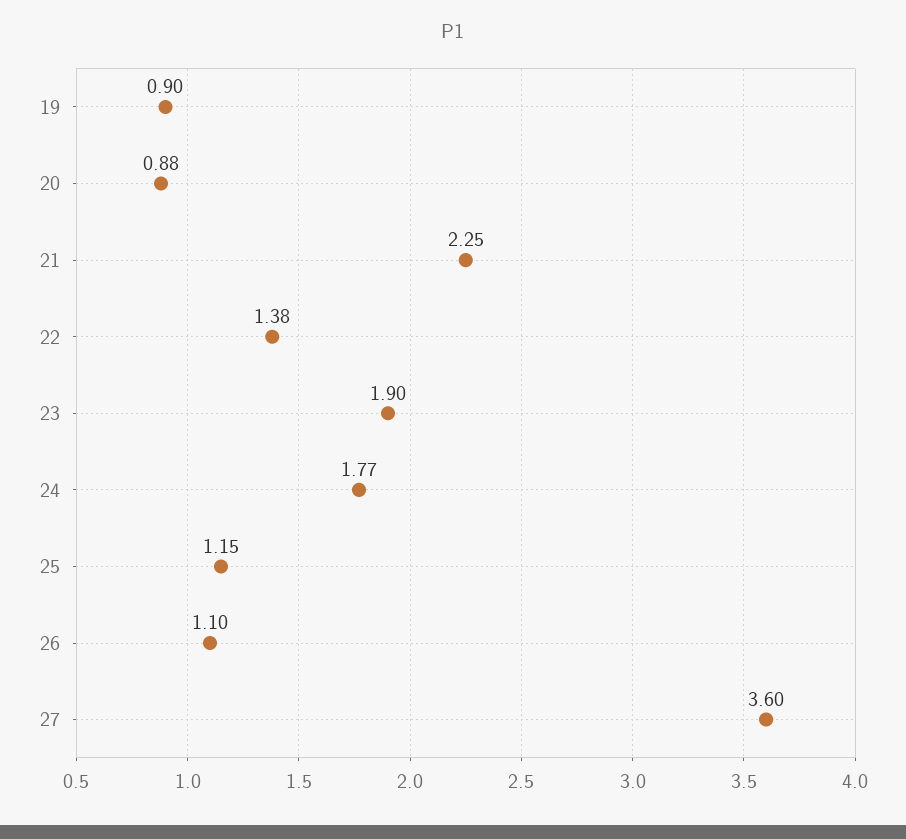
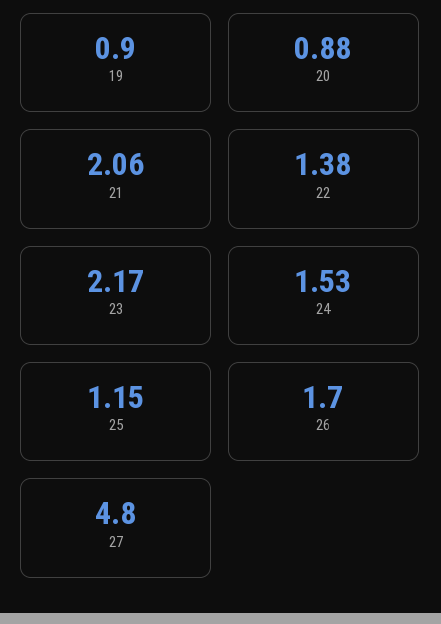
21: 2.25 -> 2.06
23: 1.9 -> 2.17
24: 1.77 -> 1.53
26: 1.1 -> 1.7
27: 3.6 -> 4.8

